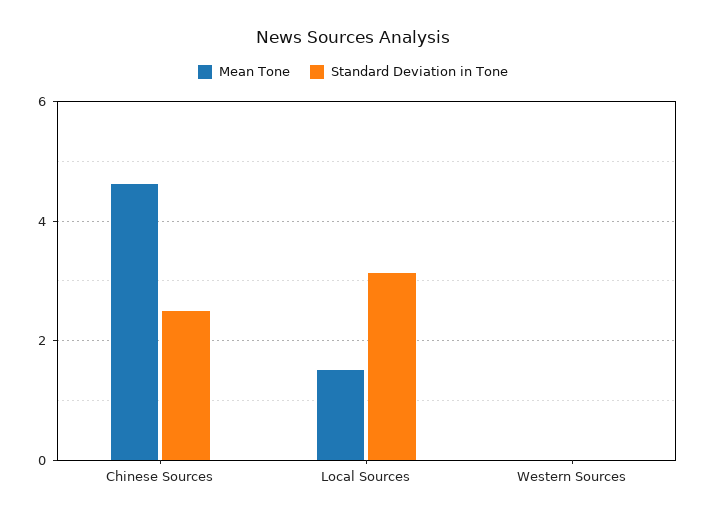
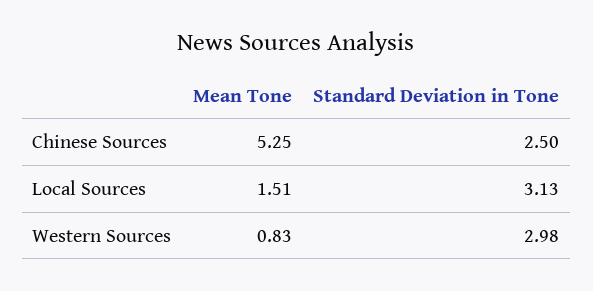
Mean Tone, Chinese Sources: 4.6 -> 5.25
Mean Tone, Western Sources: 0 -> 0.83
Standard Deviation in Tone, Western Sources: 0 -> 2.98

